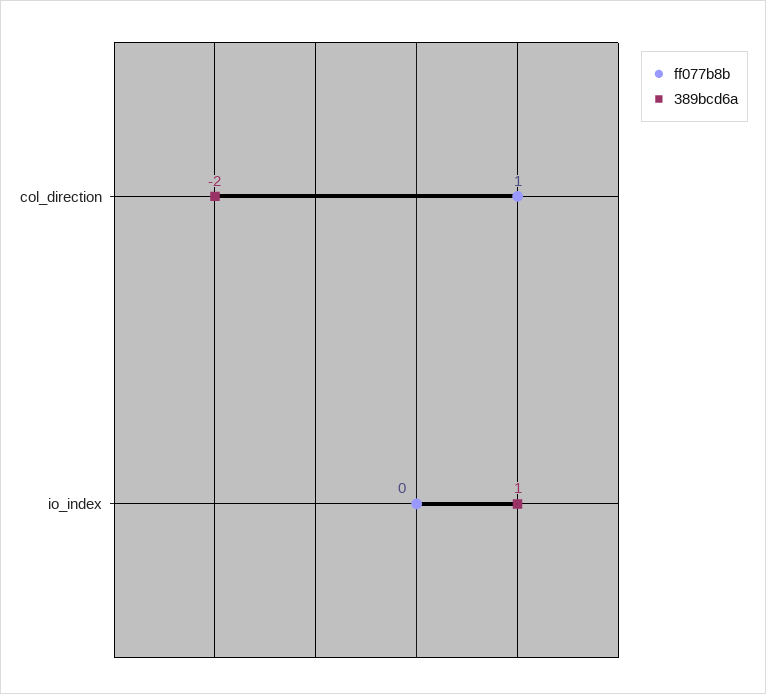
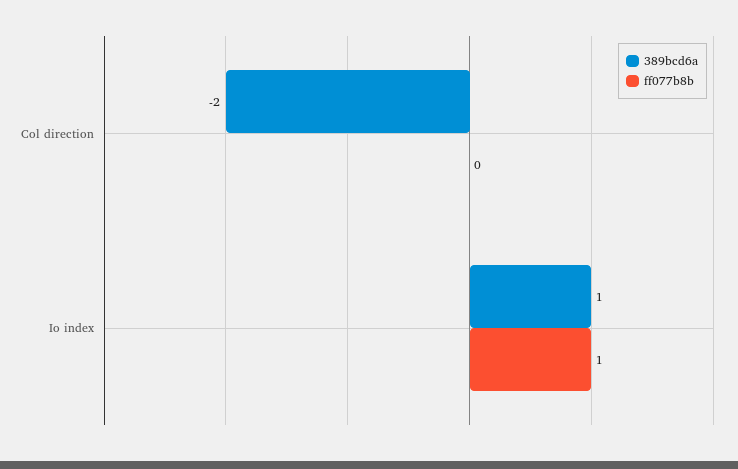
ff077b8b, col_direction: 1 -> 0
ff077b8b, io_index: 0 -> 1

